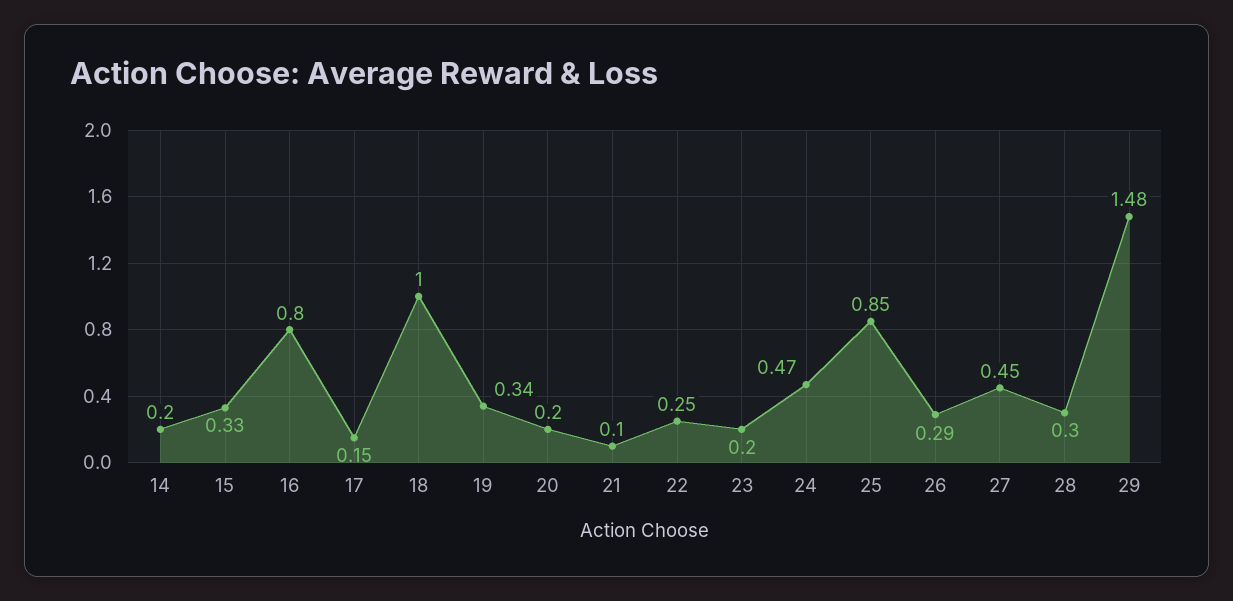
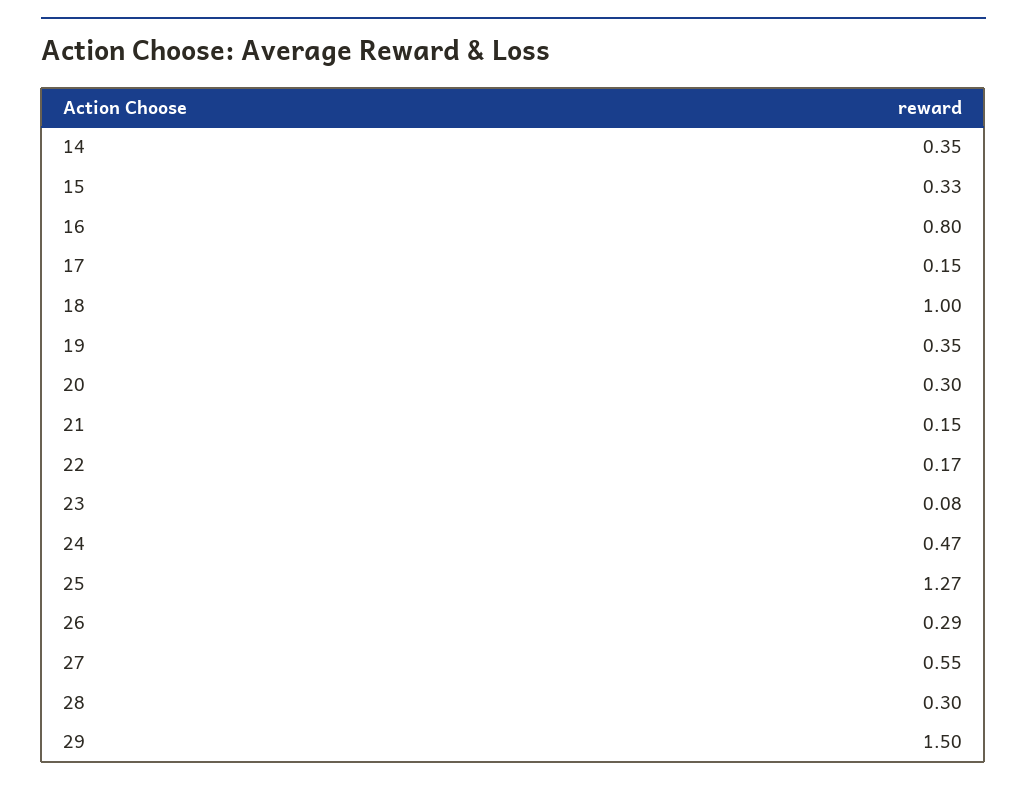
14: 0.2 -> 0.35
19: 0.34 -> 0.35
20: 0.2 -> 0.3
21: 0.1 -> 0.15
22: 0.25 -> 0.17
23: 0.2 -> 0.08
25: 0.85 -> 1.27
27: 0.45 -> 0.55
29: 1.48 -> 1.5

